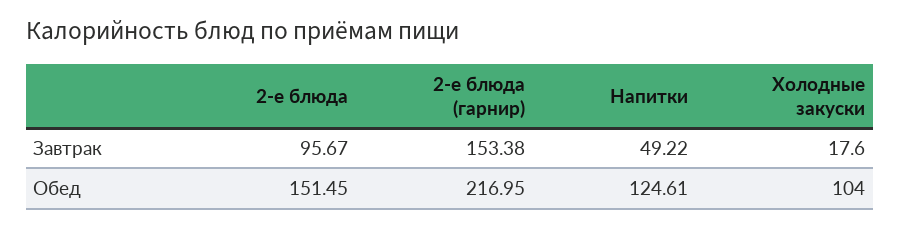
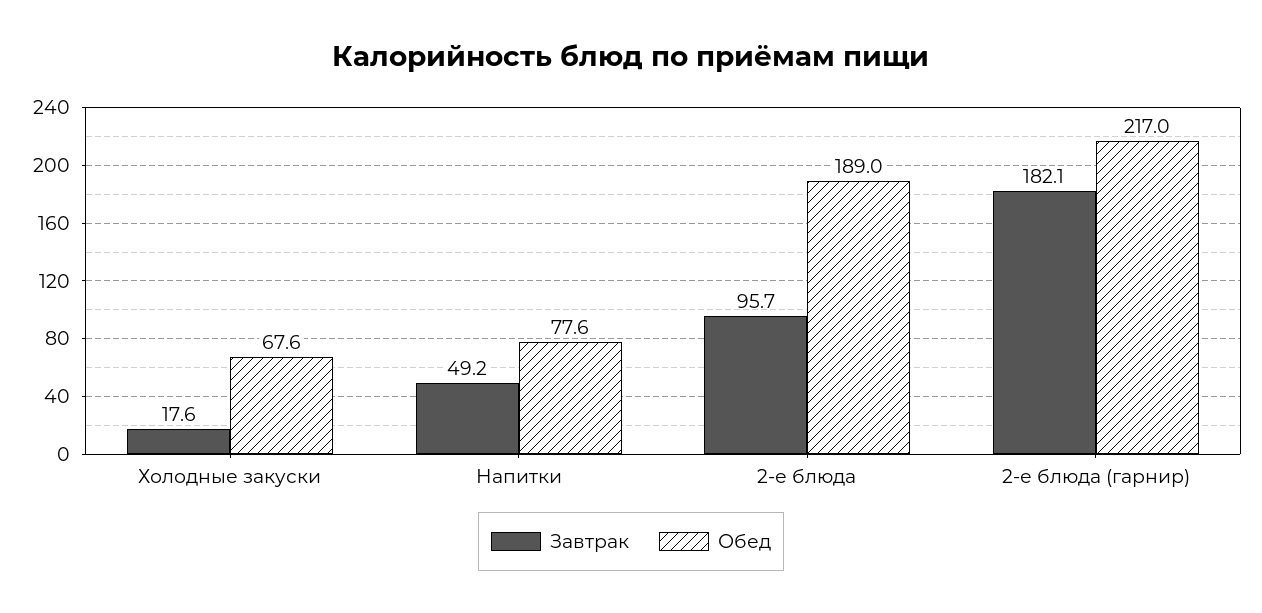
Завтрак, 2-е блюда (гарнир): 153.38 -> 182.1
Обед, 2-е блюда: 151.45 -> 189
Обед, Напитки: 124.61 -> 77.6
Обед, Холодные закуски: 104 -> 67.6

